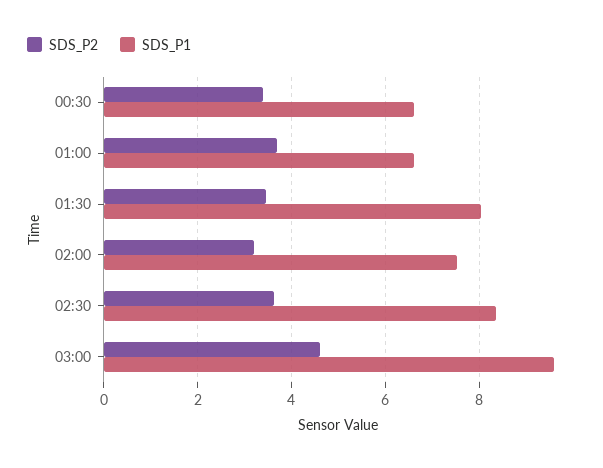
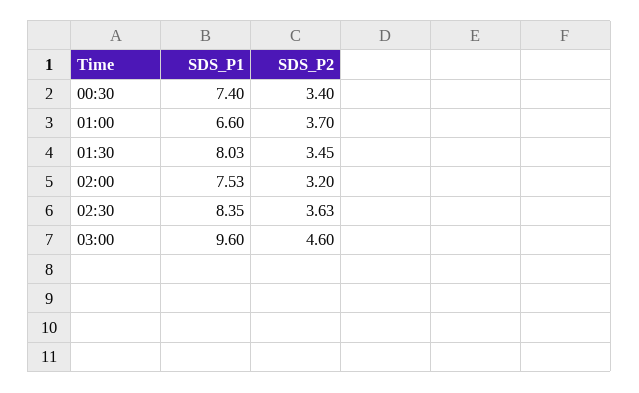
SDS_P1, 00:30: 6.6 -> 7.4

